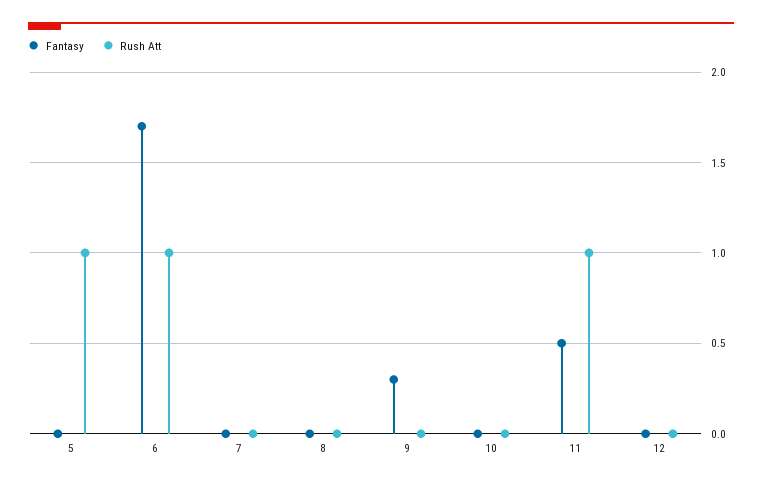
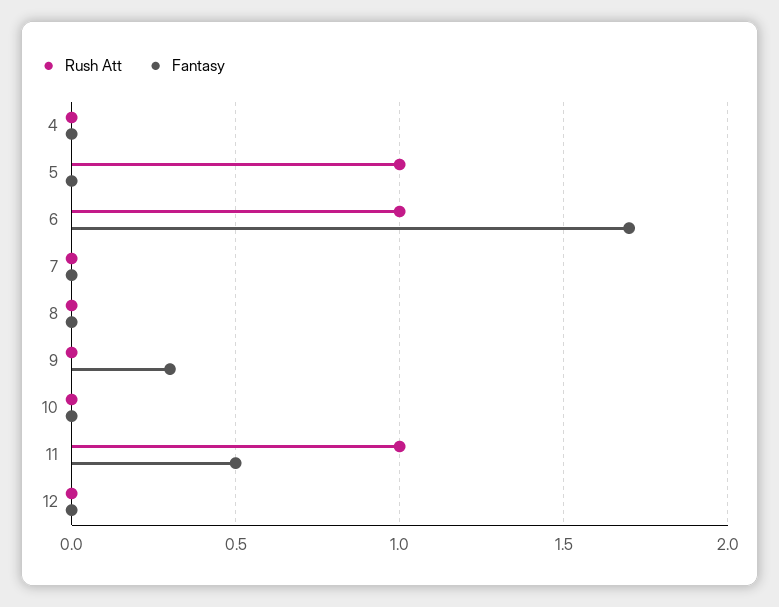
Rush Att, 4: none -> 0
Fantasy, 4: none -> 0

